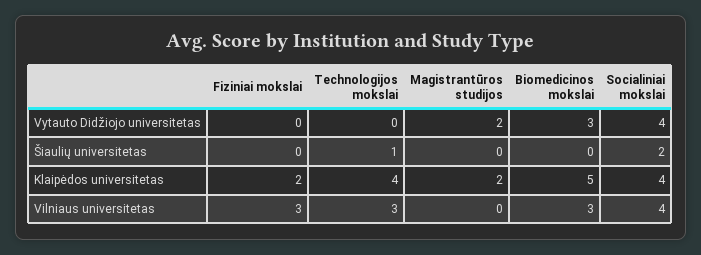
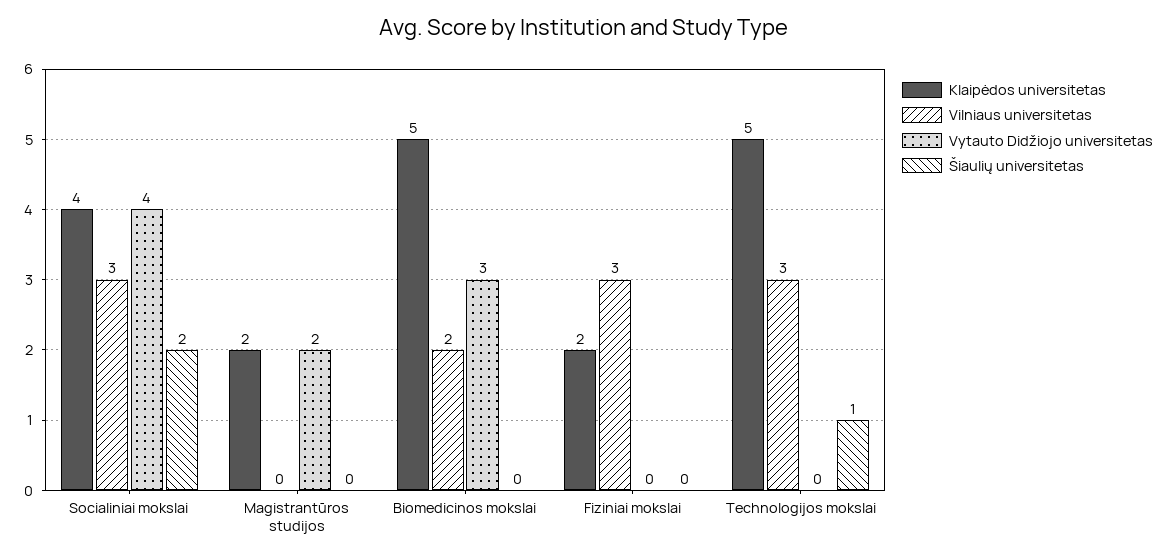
Klaipėdos universitetas, Technologijos mokslai: 4 -> 5
Vilniaus universitetas, Biomedicinos mokslai: 3 -> 2
Vilniaus universitetas, Socialiniai mokslai: 4 -> 3

